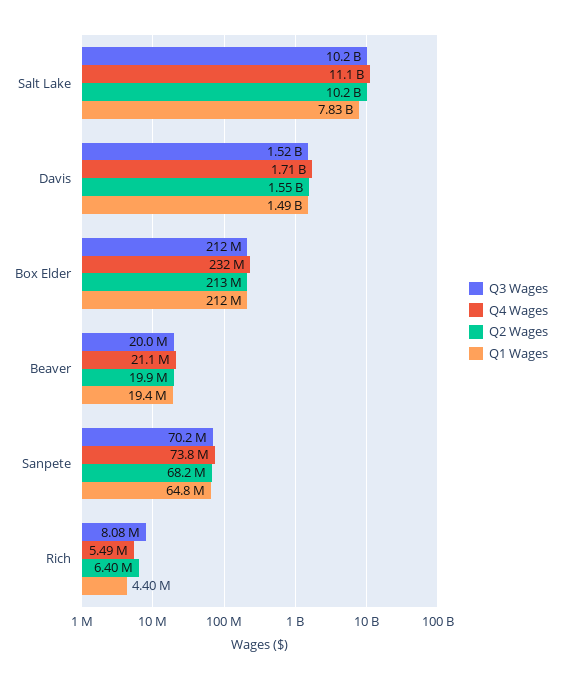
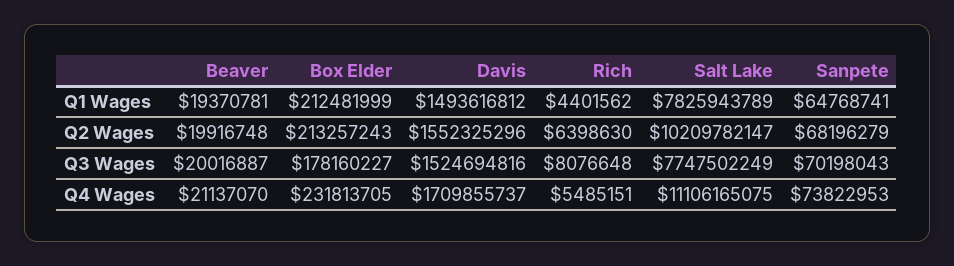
Q3 Wages, Salt Lake: 10200000000 -> 7747502249
Q3 Wages, Box Elder: 212000000 -> 178160227

